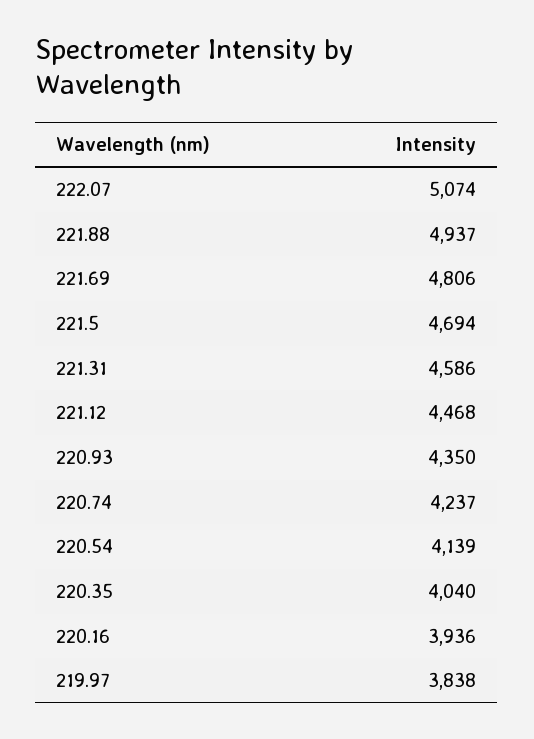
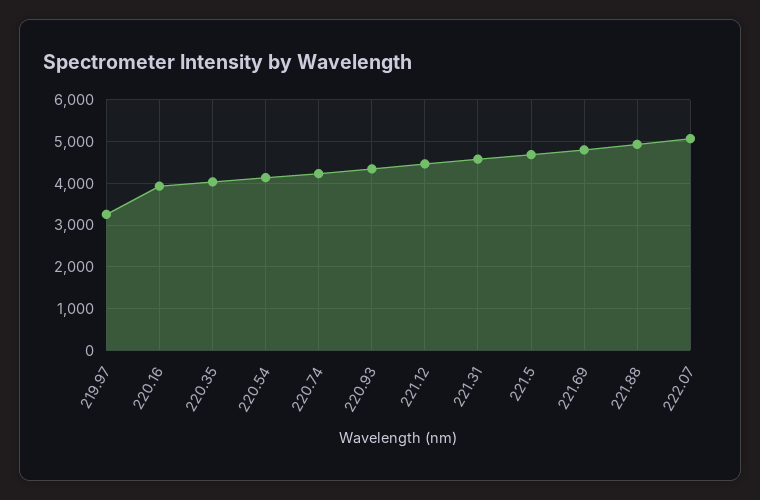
219.97: 3838 -> 3200

